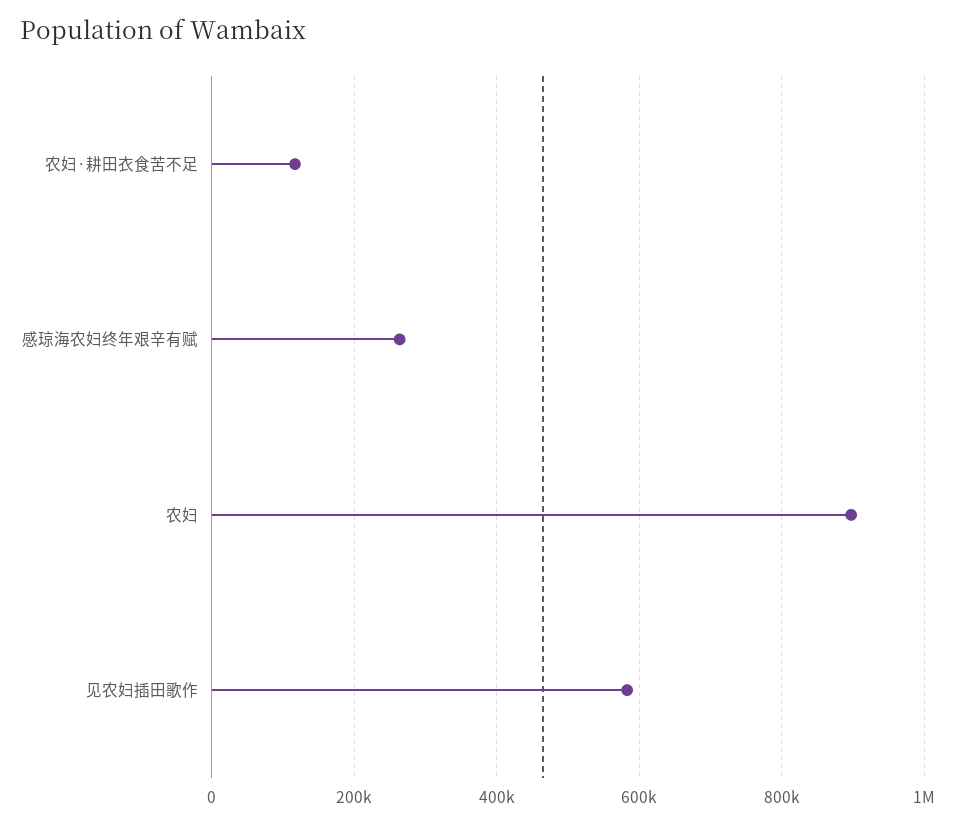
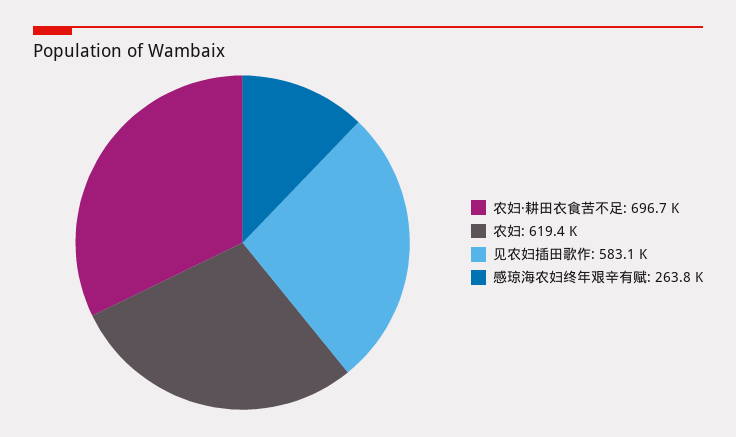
农妇·耕田衣食苦不足: 120000 -> 696700
农妇: 900000 -> 619400

